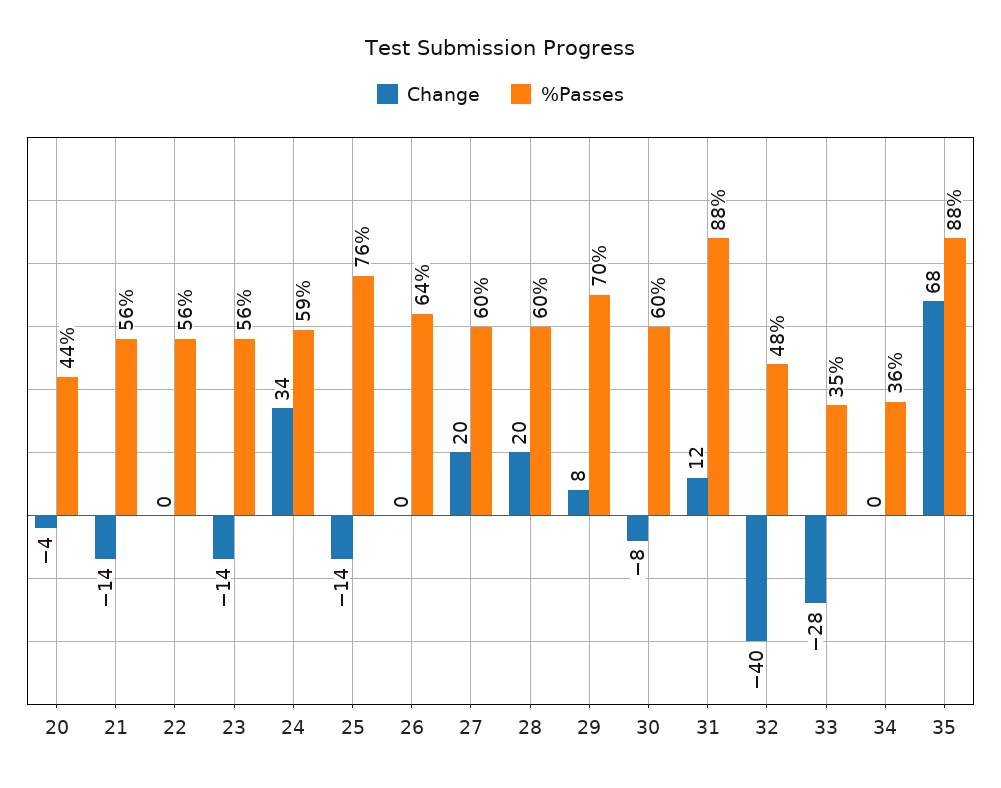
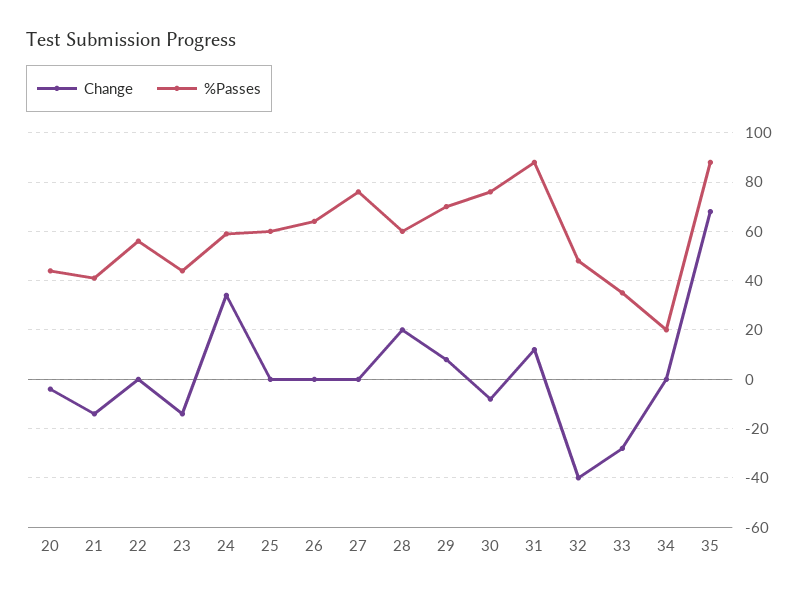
%Passes, 21: 56 -> 40
%Passes, 23: 56 -> 45
Change, 25: -14 -> 0
%Passes, 25: 76 -> 60
Change, 27: 20 -> 0
%Passes, 27: 60 -> 75
%Passes, 30: 60 -> 75
%Passes, 34: 36 -> 20

